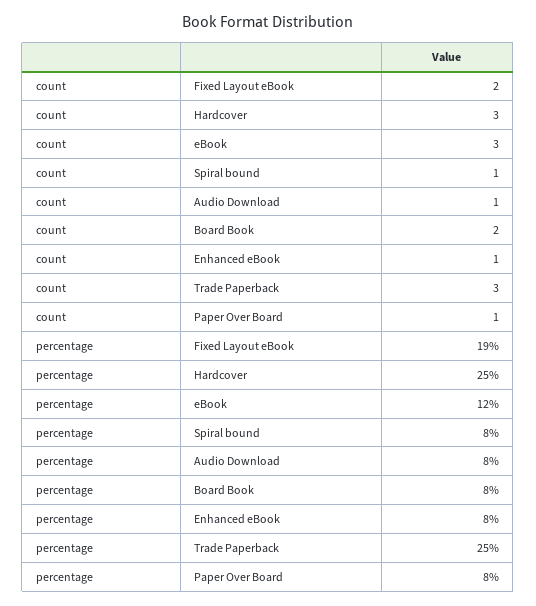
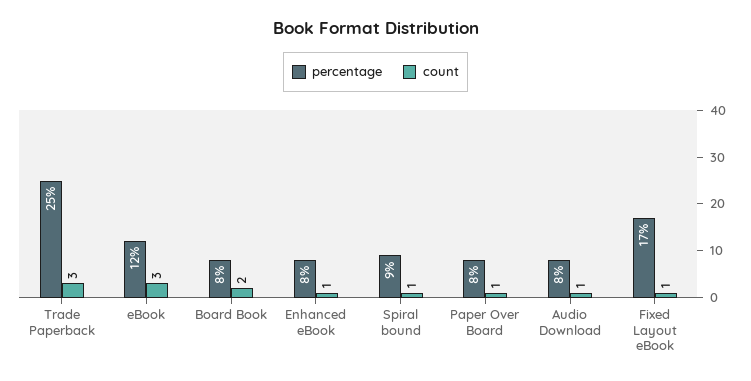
count, Fixed Layout eBook: 2 -> 1
count, Hardcover: 3 -> none
percentage, Fixed Layout eBook: 19 -> 17
percentage, Hardcover: 25 -> none
percentage, Spiral bound: 8 -> 9

